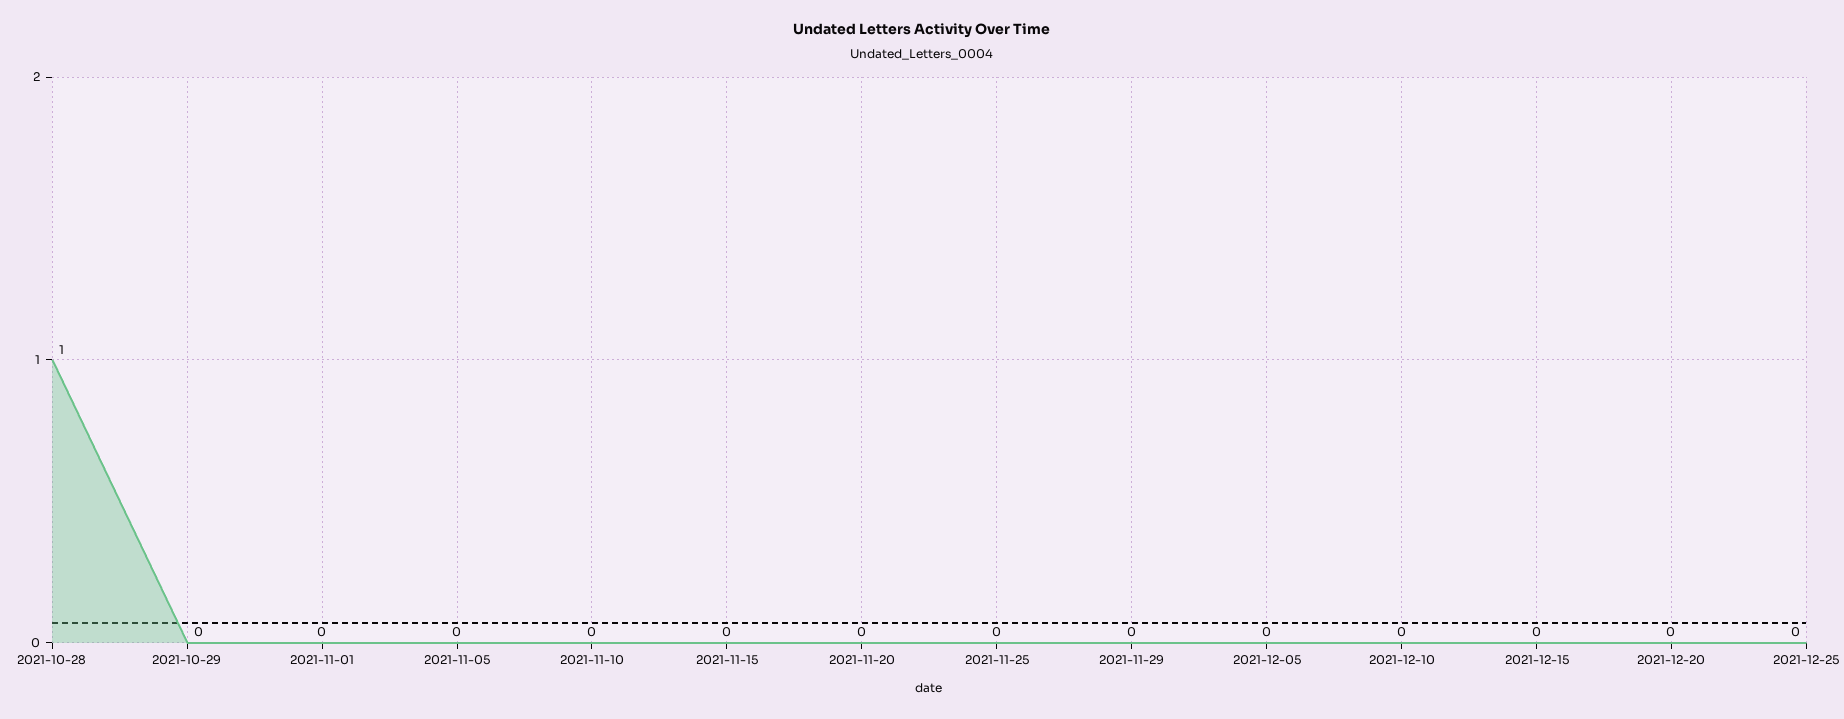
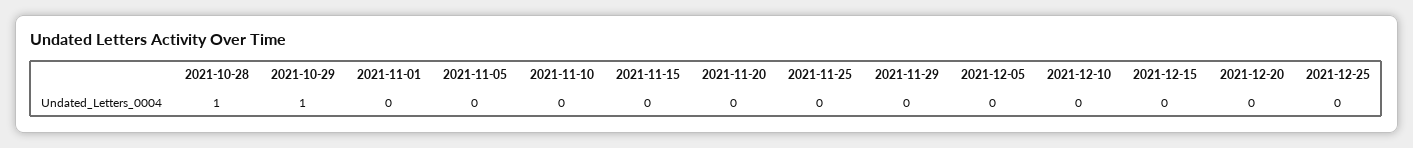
2021-10-29: 0 -> 1

